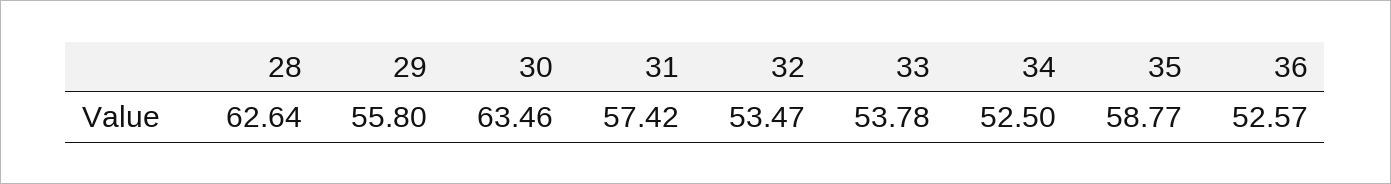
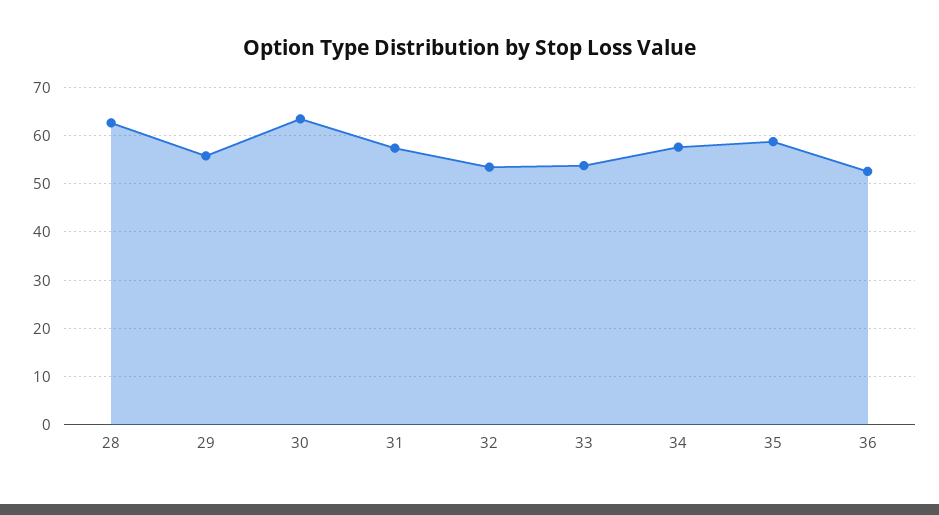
34: 52.5 -> 58

